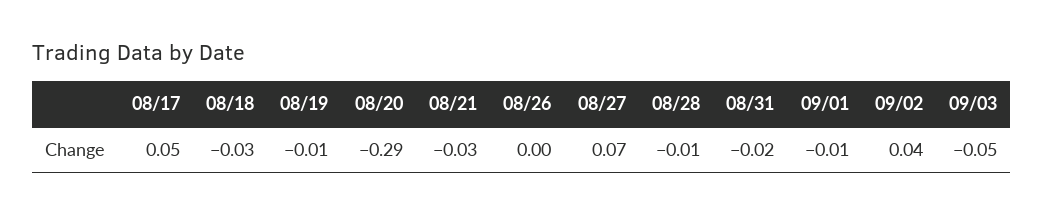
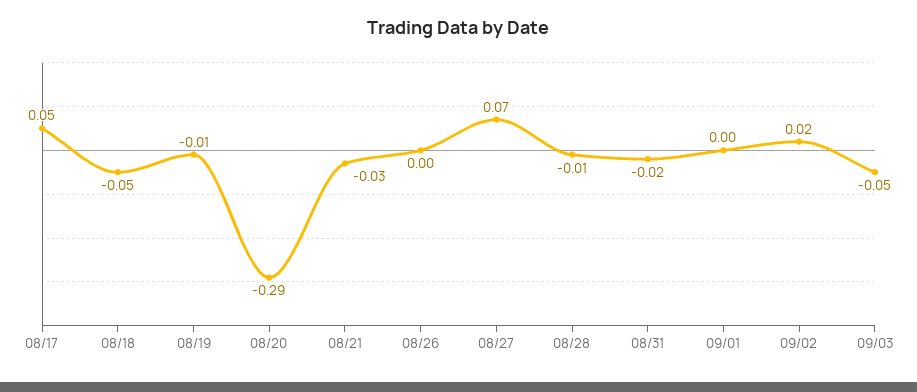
08/18: -0.03 -> -0.05
09/01: -0.01 -> 0
09/02: 0.04 -> 0.02

